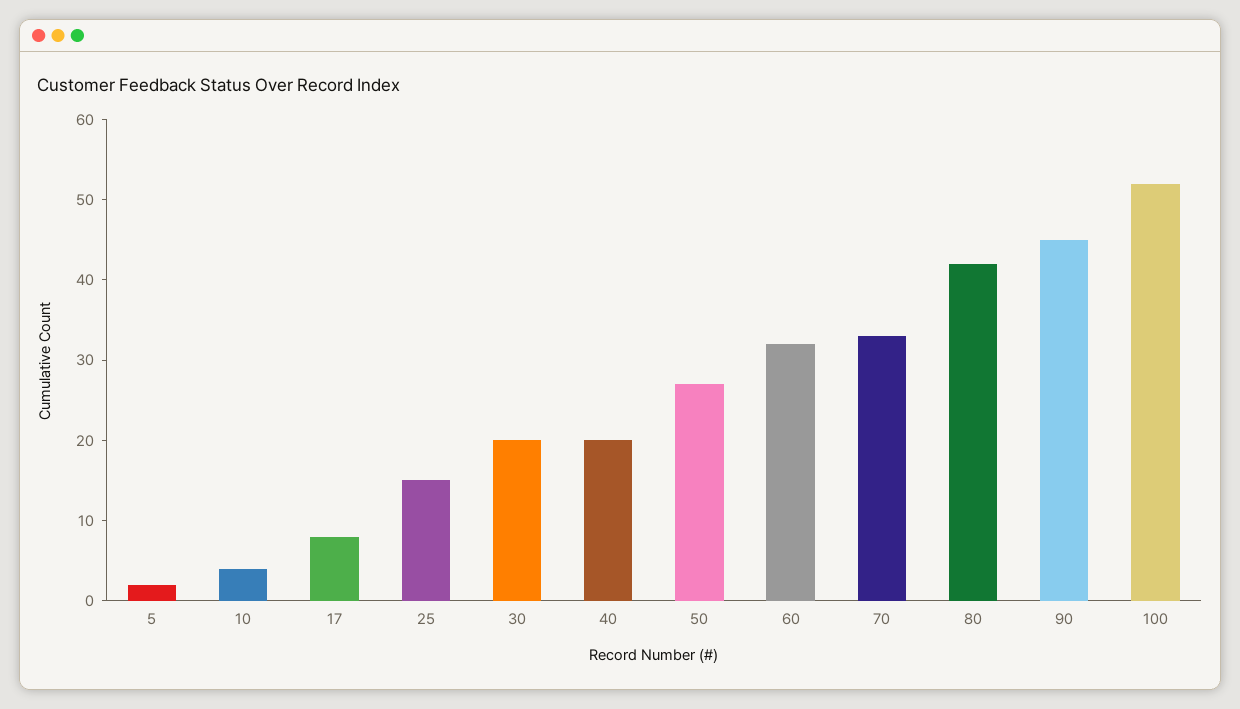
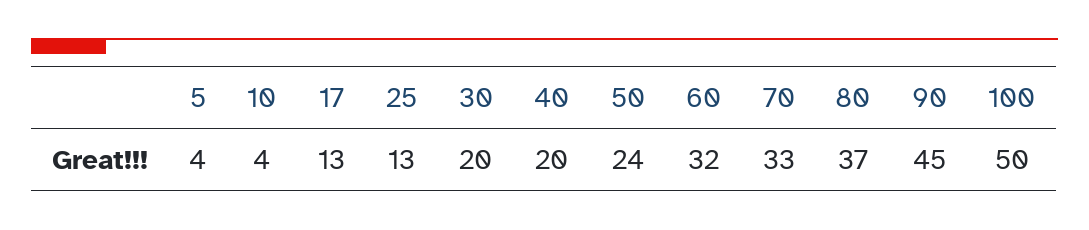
5: 2 -> 4
17: 8 -> 13
25: 15 -> 13
50: 27 -> 24
80: 42 -> 37
100: 52 -> 50

